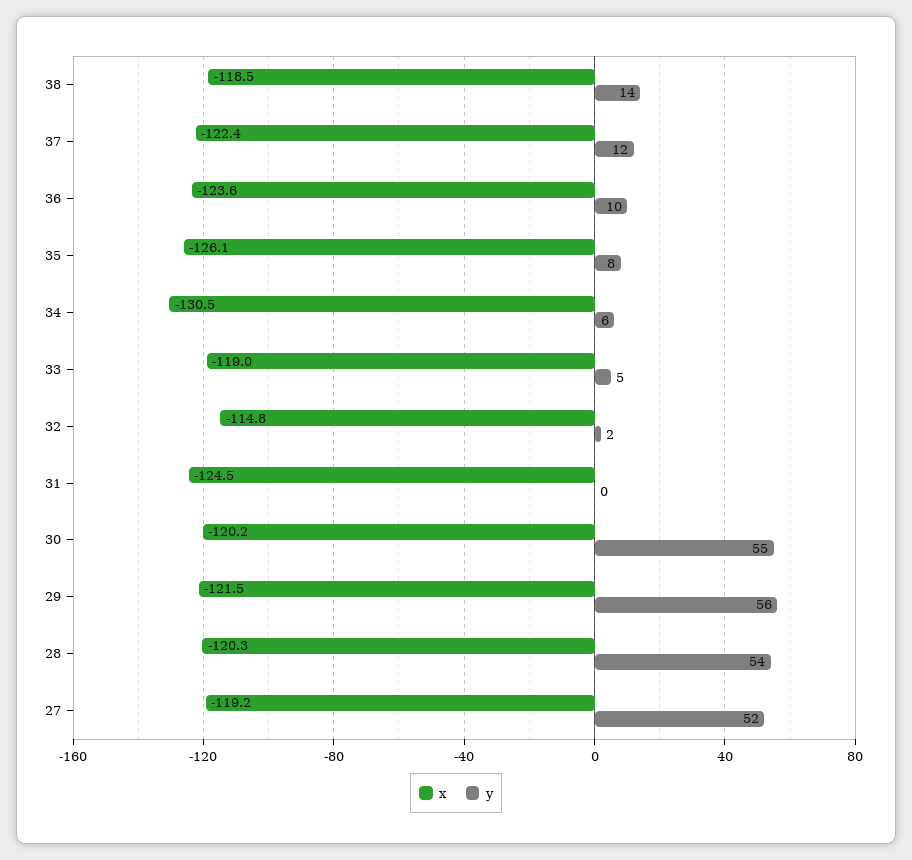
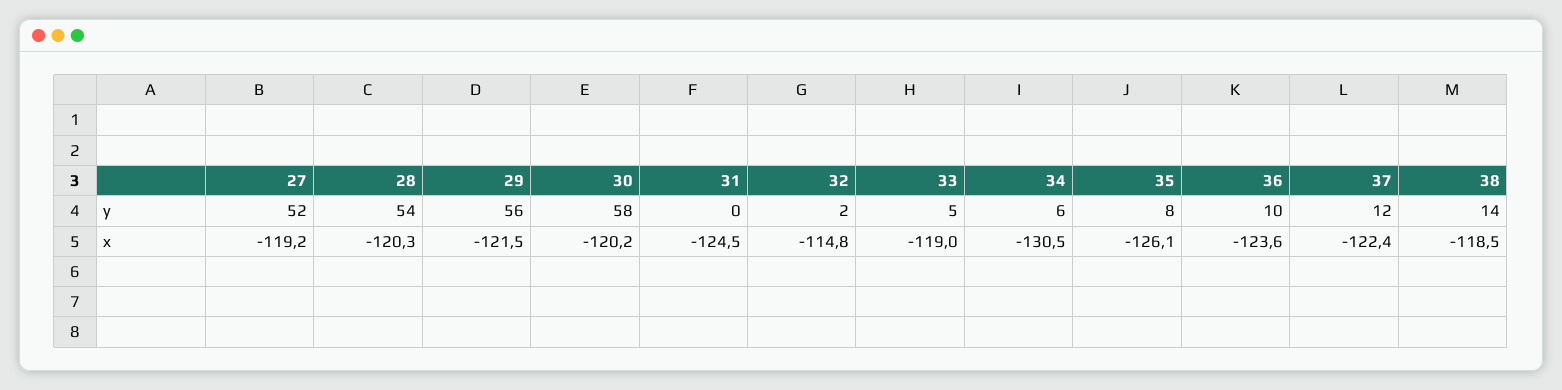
y, 30: 55 -> 58

